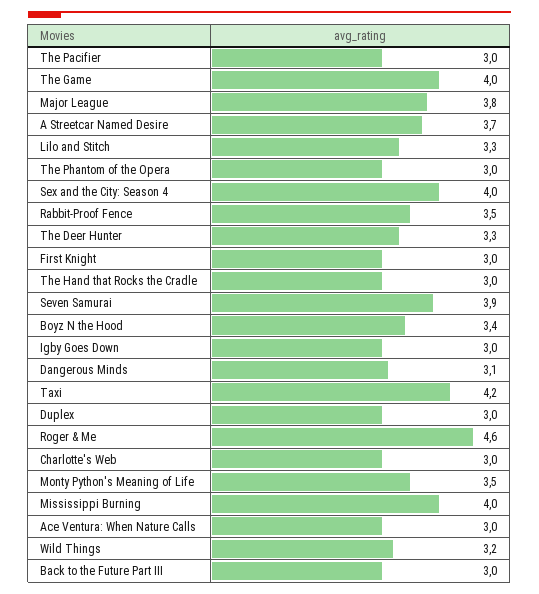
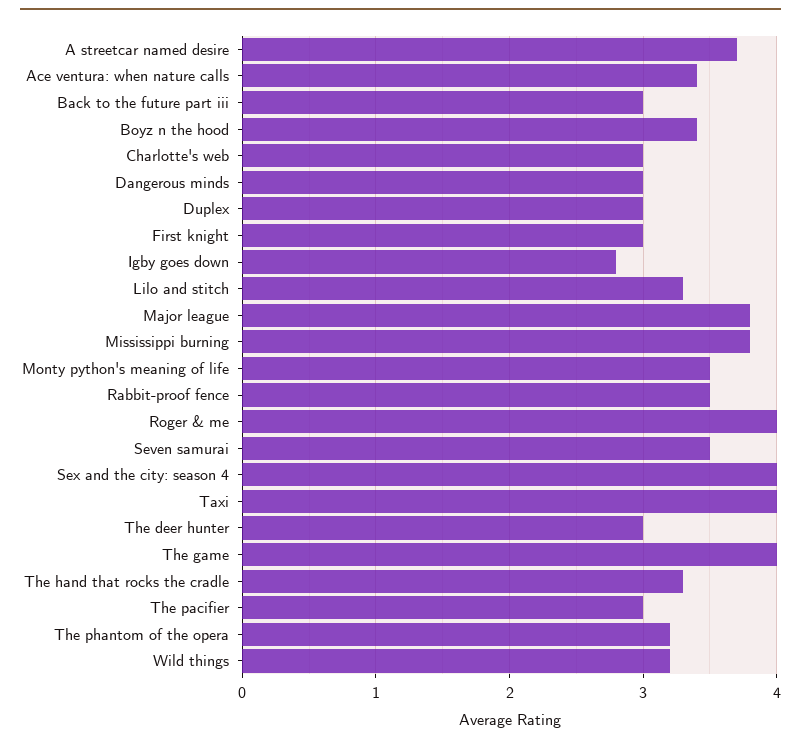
The Phantom of the Opera: 3 -> 3.2
The Deer Hunter: 3.3 -> 3
The Hand that Rocks the Cradle: 3 -> 3.3
Seven Samurai: 3.9 -> 3.5
Igby Goes Down: 3 -> 2.8
Dangerous Minds: 3.1 -> 3
Taxi: 4.2 -> 4
Roger & Me: 4.6 -> 4
Mississippi Burning: 4 -> 3.8
Ace Ventura: When Nature Calls: 3 -> 3.4

